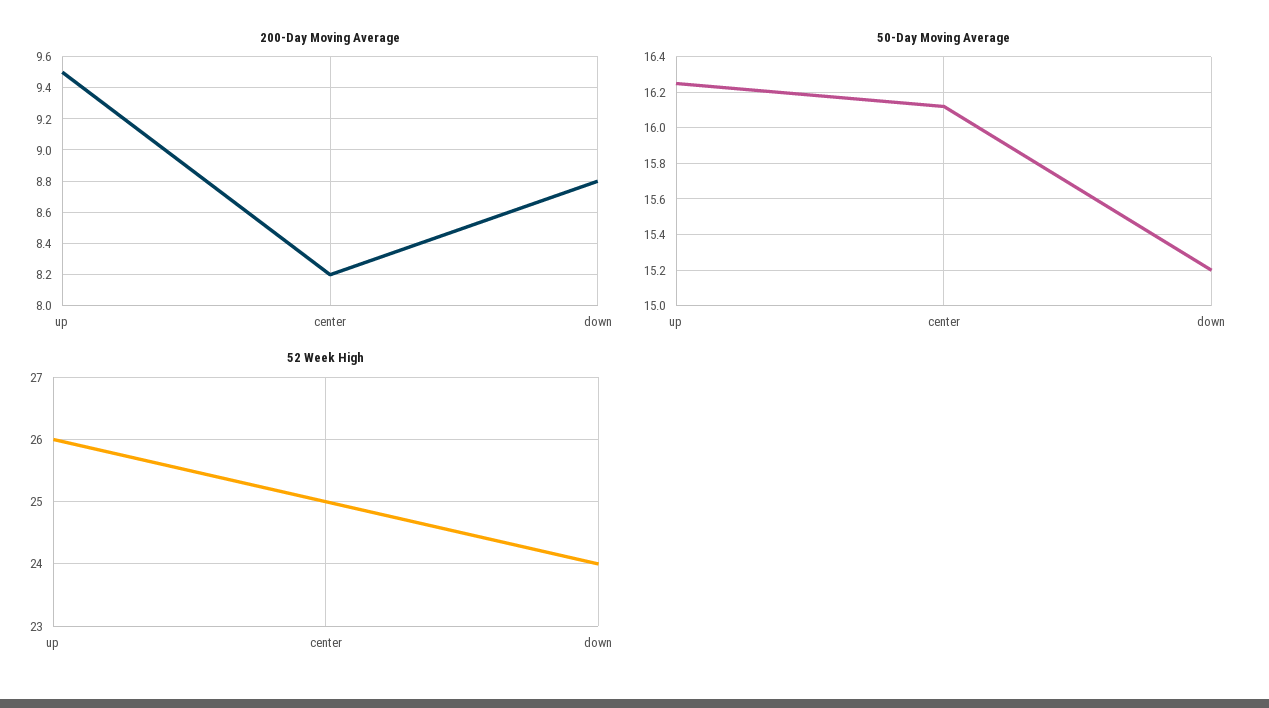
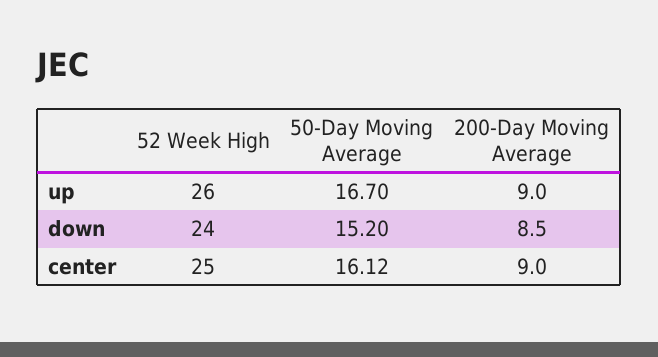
200-Day Moving Average, up: 9.5 -> 9
200-Day Moving Average, center: 8.2 -> 9
200-Day Moving Average, down: 8.8 -> 8.5
50-Day Moving Average, up: 16.25 -> 16.7

